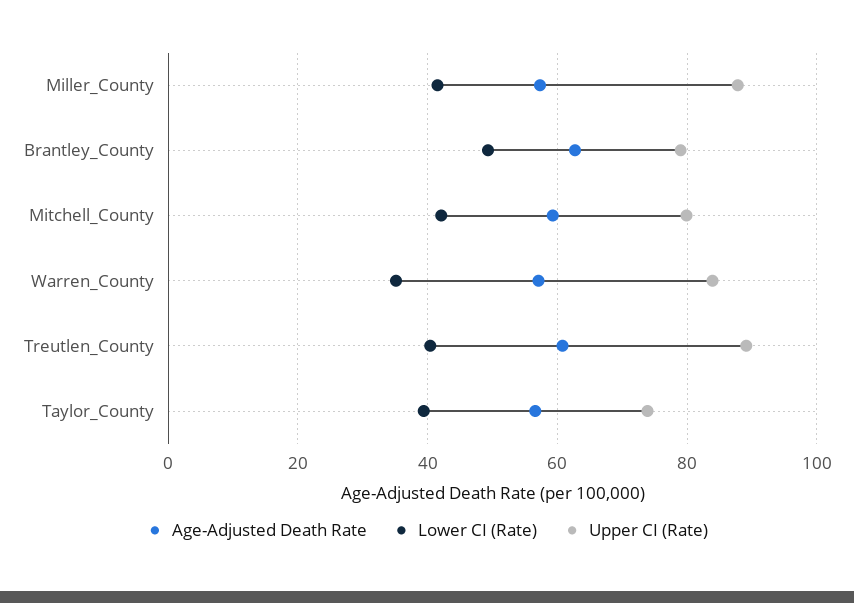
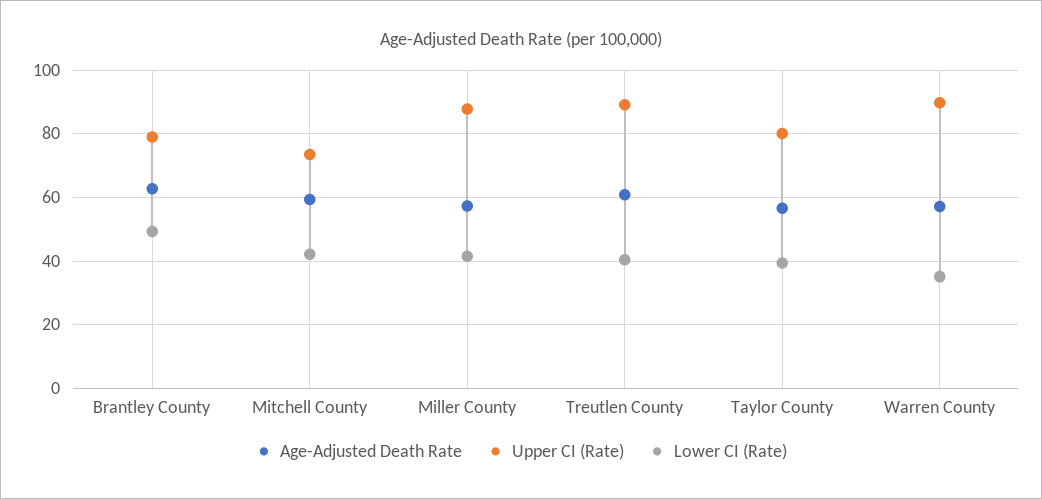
Upper CI (Rate), Mitchell_County: 80 -> 74
Upper CI (Rate), Warren_County: 84 -> 90
Upper CI (Rate), Taylor_County: 74 -> 80

